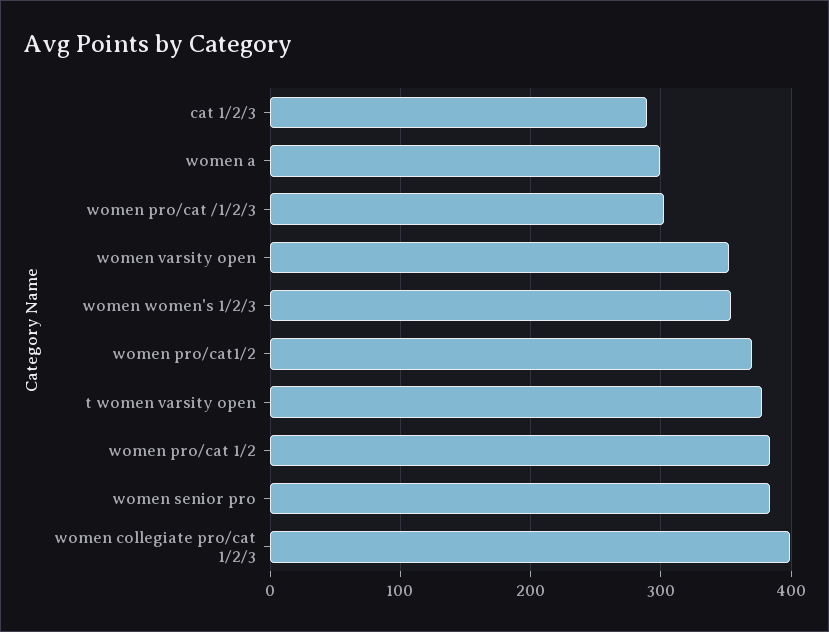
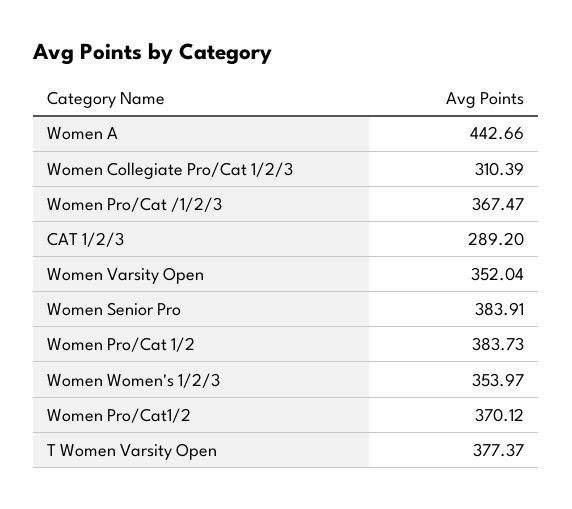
women a: 300 -> 442.66
women pro/cat /1/2/3: 300 -> 367.47
women collegiate pro/cat 1/2/3: 400 -> 310.39

